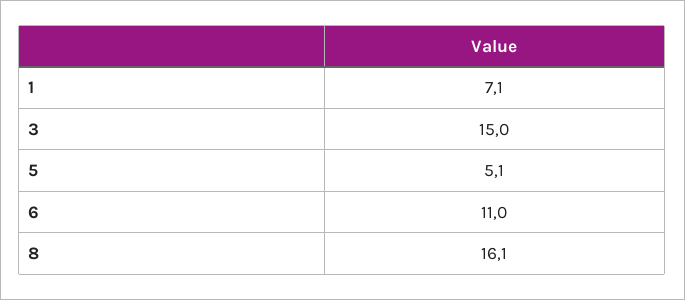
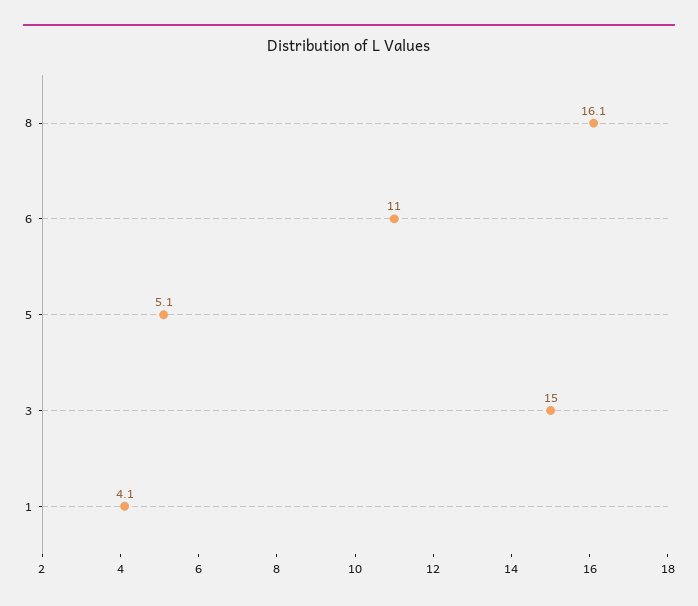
1: 7.1 -> 4.1

